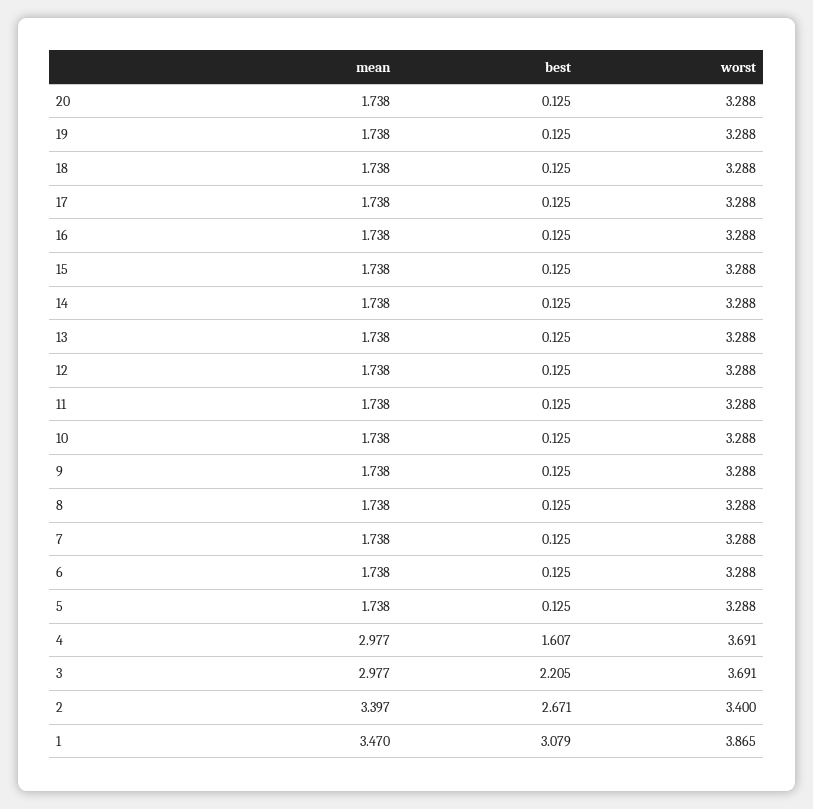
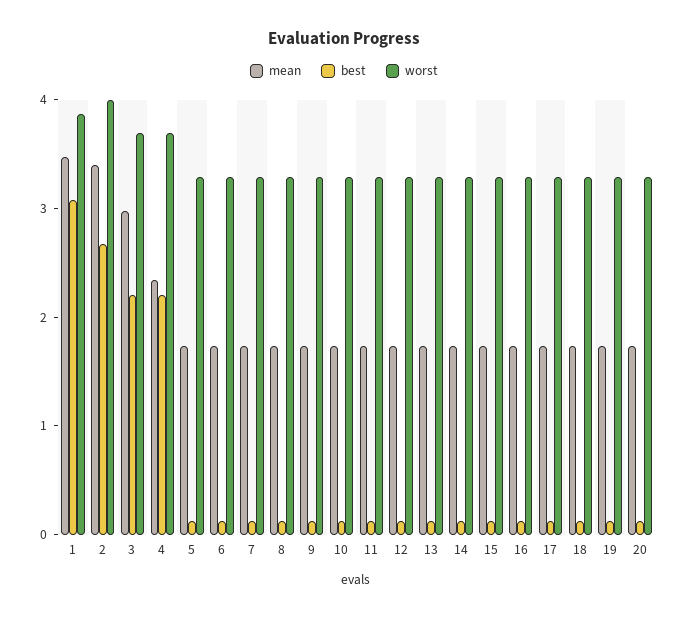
mean, 4: 2.977 -> 2.4
best, 4: 1.607 -> 2.2
worst, 2: 3.4 -> 4

